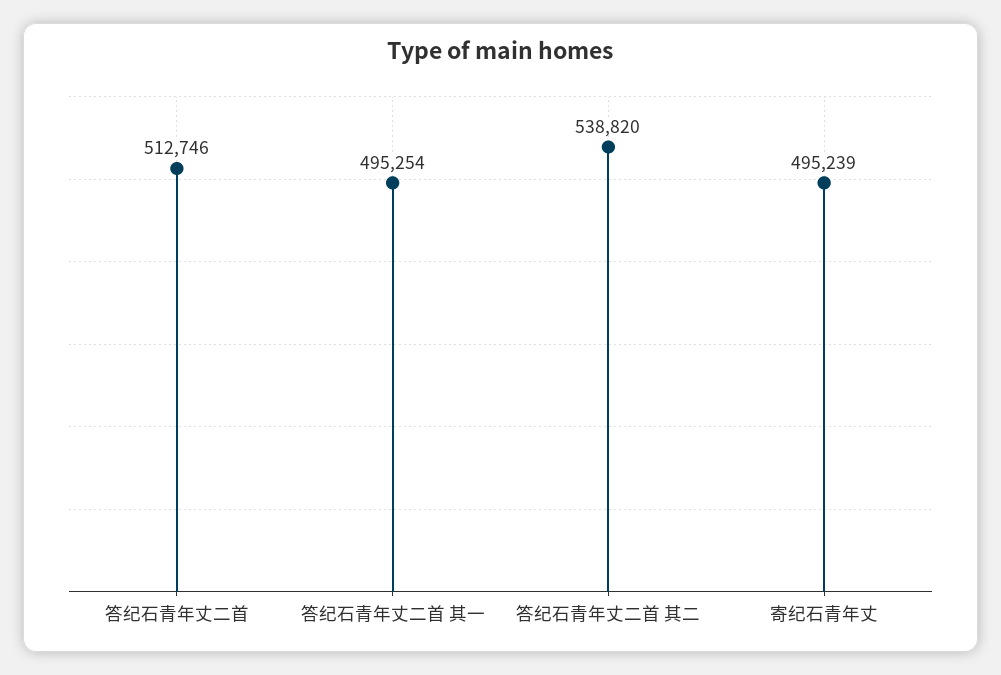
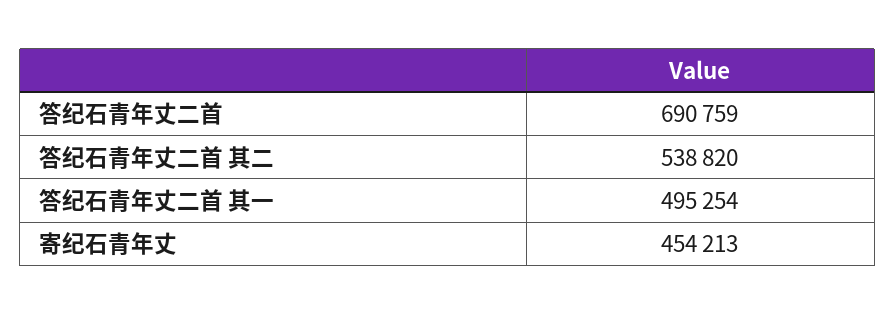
答纪石青年丈二首: 512746 -> 690759
寄纪石青年丈: 495239 -> 454213

